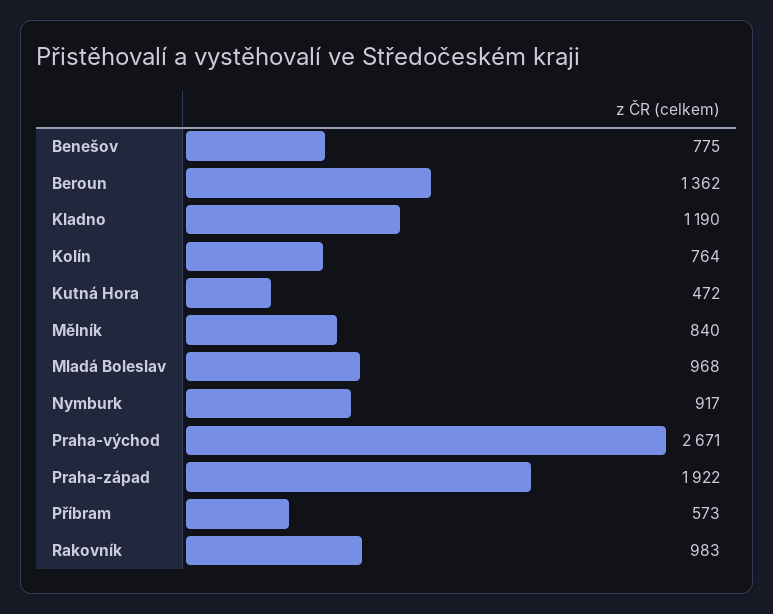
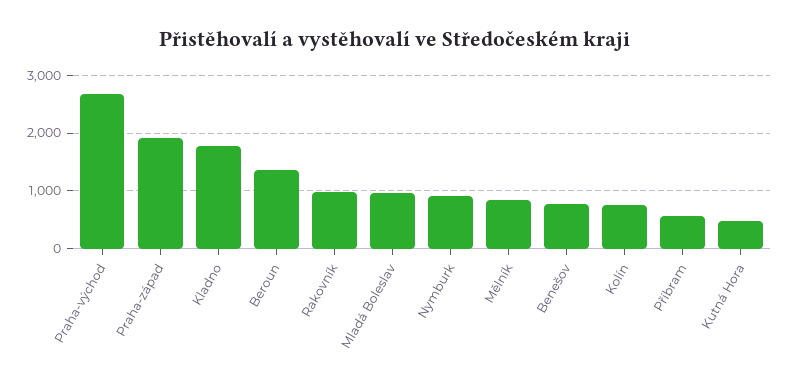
Kladno: 1190 -> 1800

